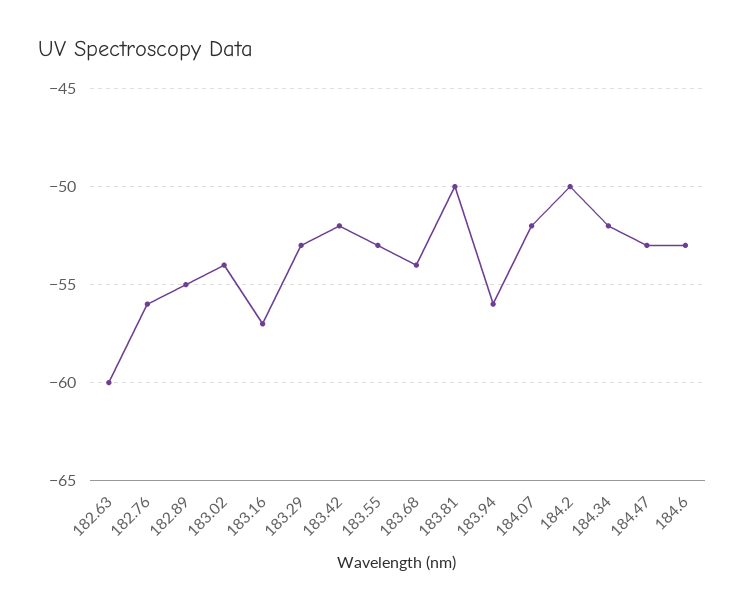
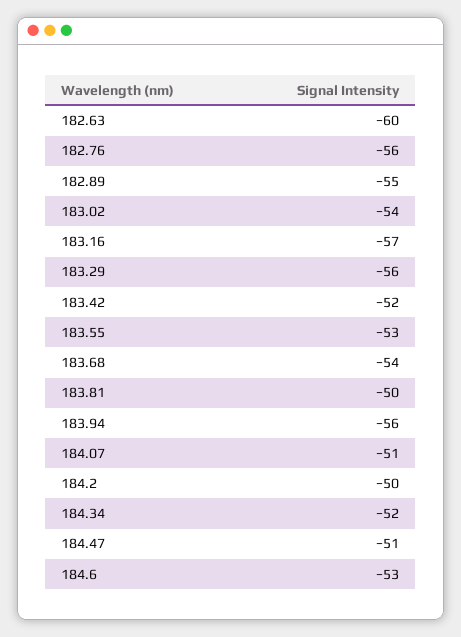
183.29: -53 -> -56
184.07: -52 -> -51
184.47: -53 -> -51

